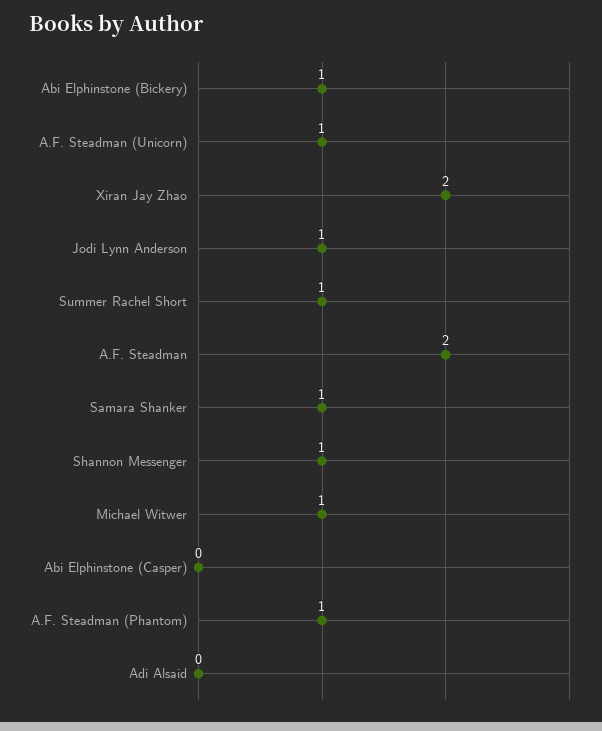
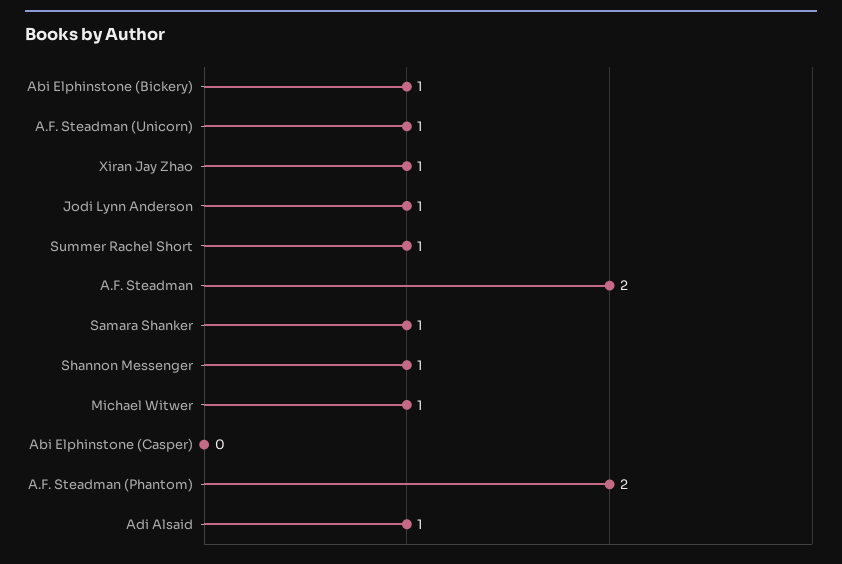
Xiran Jay Zhao: 2 -> 1
A.F. Steadman (Phantom): 1 -> 2
Adi Alsaid: 0 -> 1

